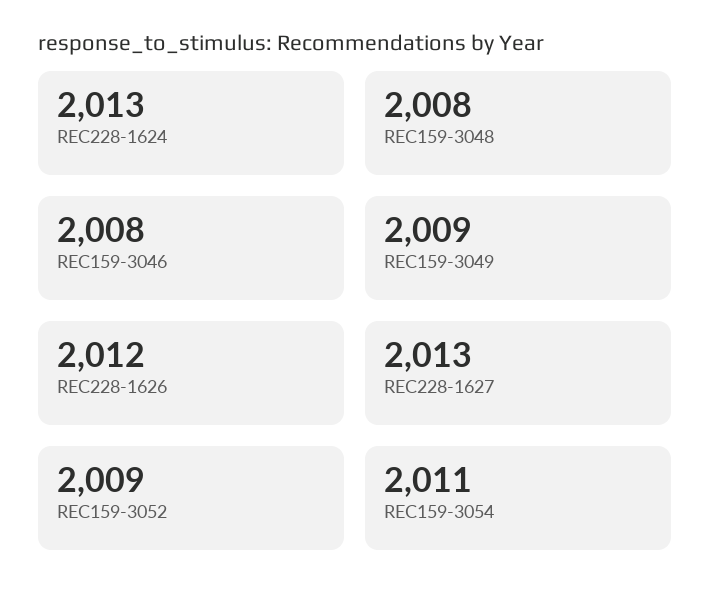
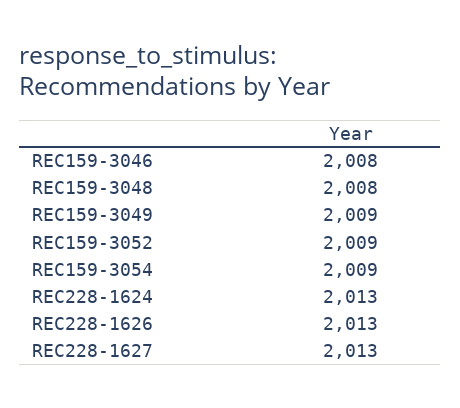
REC228-1626: 2012 -> 2013
REC159-3054: 2011 -> 2009

